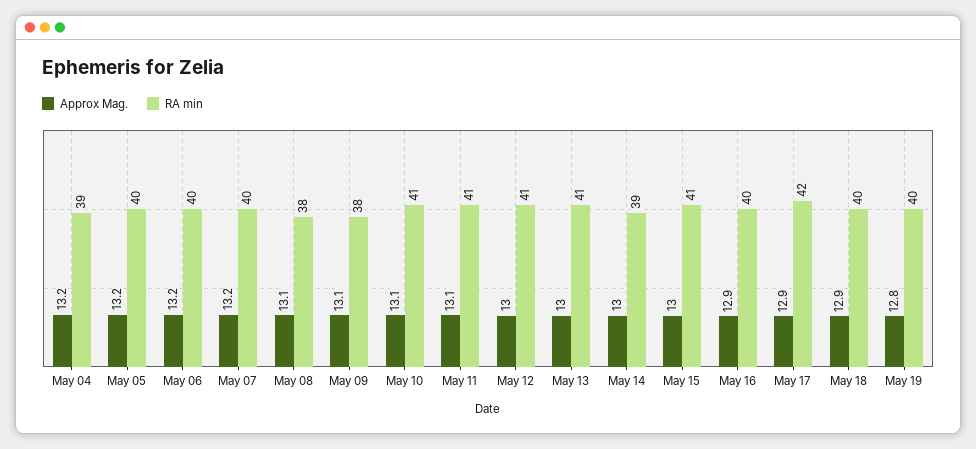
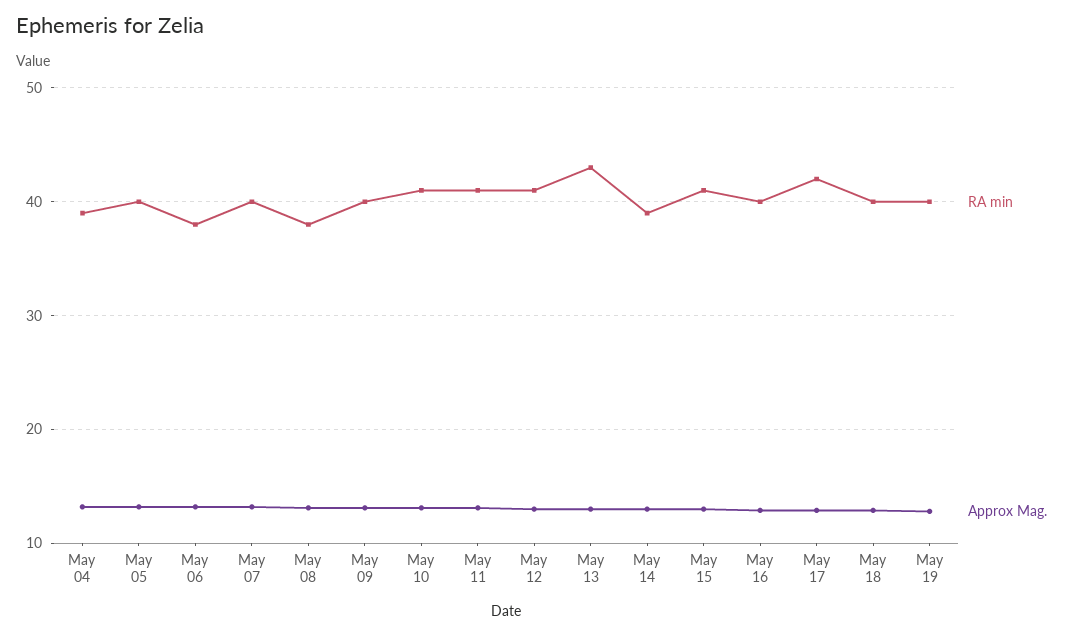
RA min, May 06: 40 -> 38
RA min, May 09: 38 -> 40
RA min, May 13: 41 -> 43

